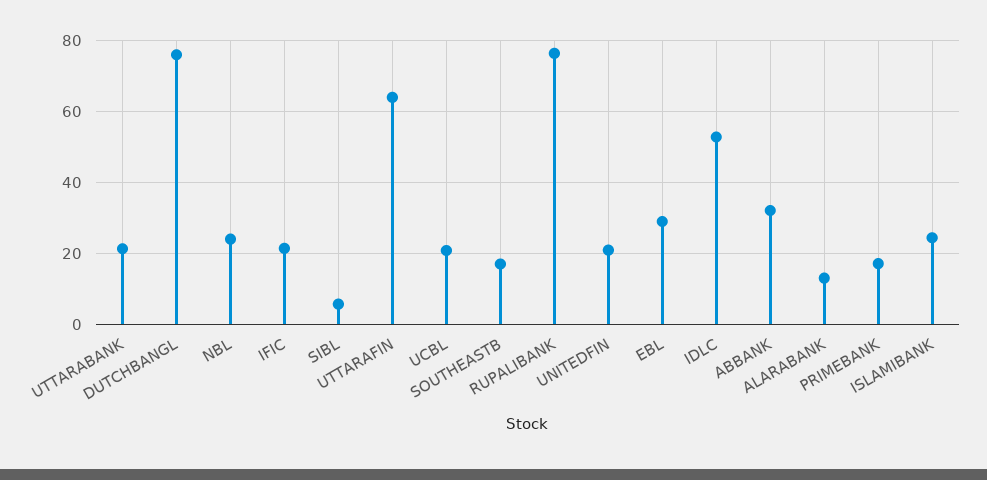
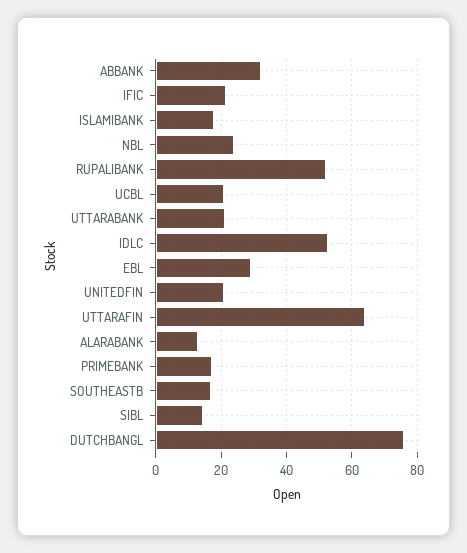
SIBL: 6 -> 14
RUPALIBANK: 76 -> 52
ISLAMIBANK: 24 -> 18

